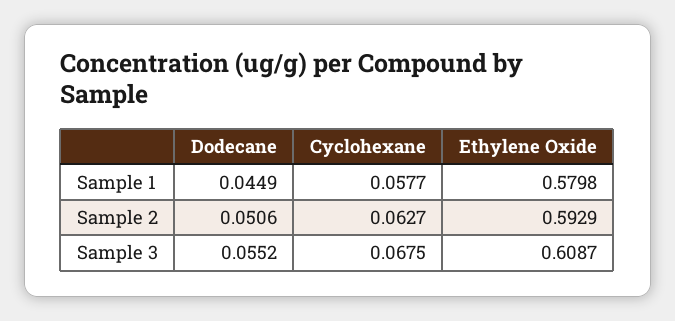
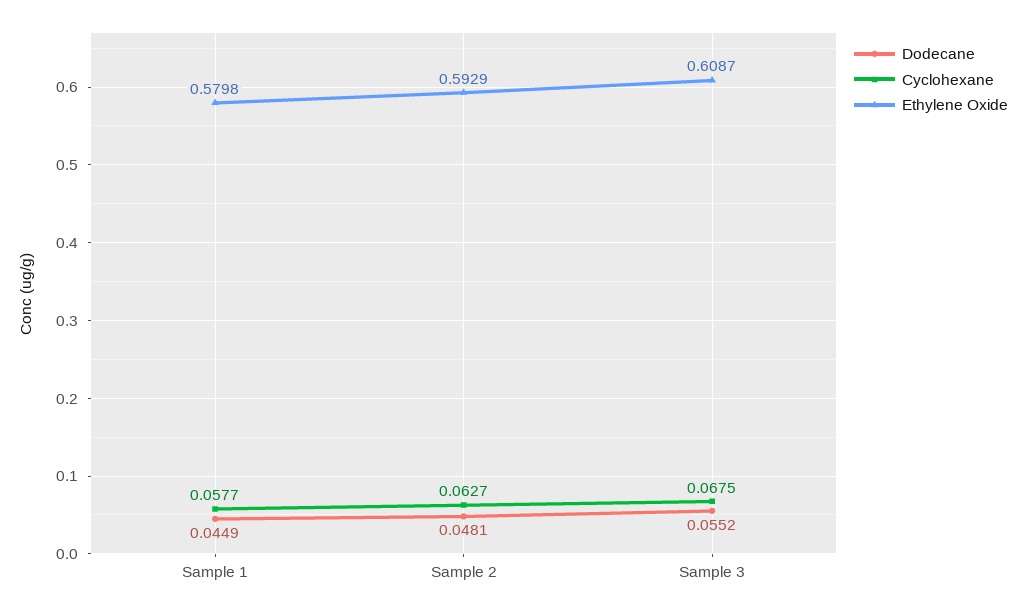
Dodecane, Sample 2: 0.0506 -> 0.0481

